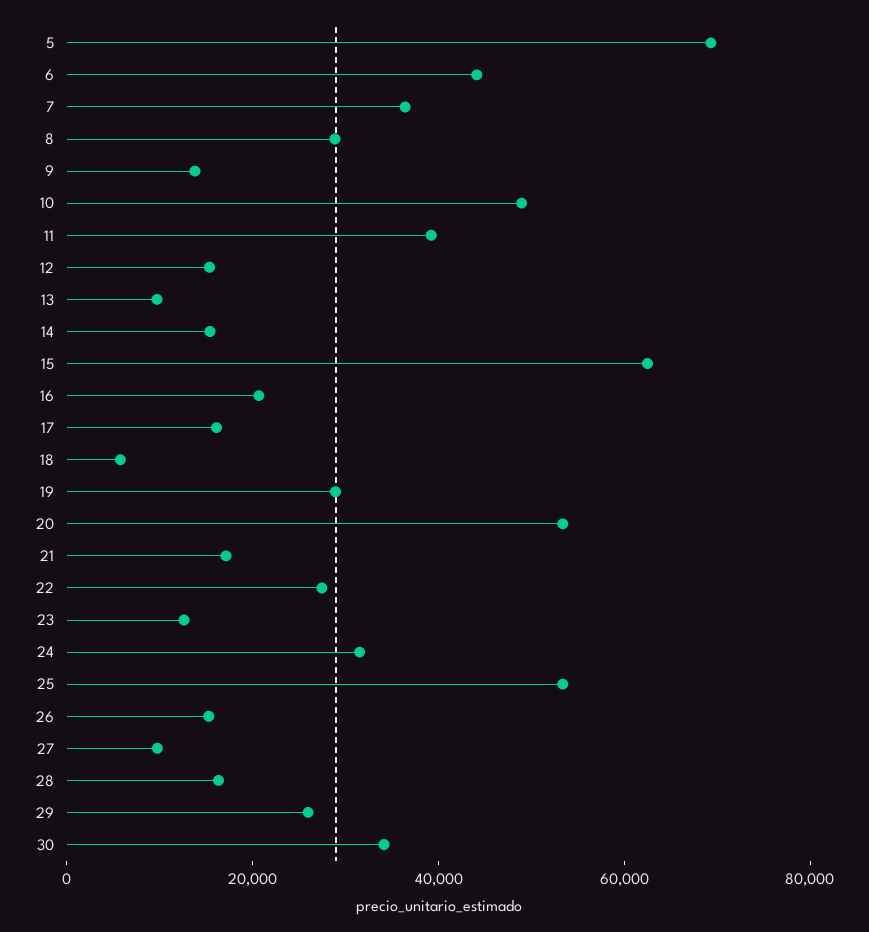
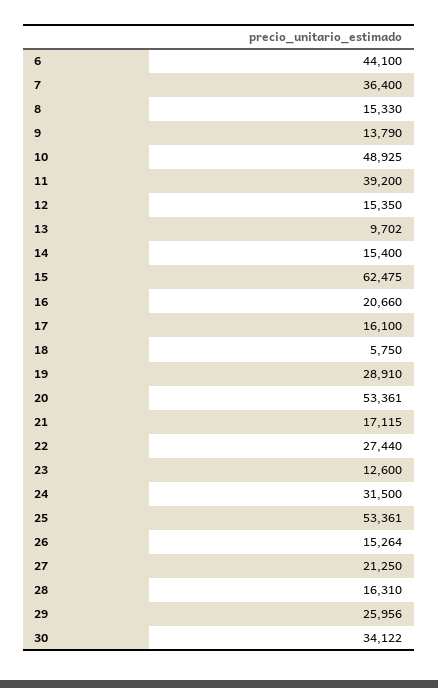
5: 70000 -> none
8: 30000 -> 15330
27: 10000 -> 21250

